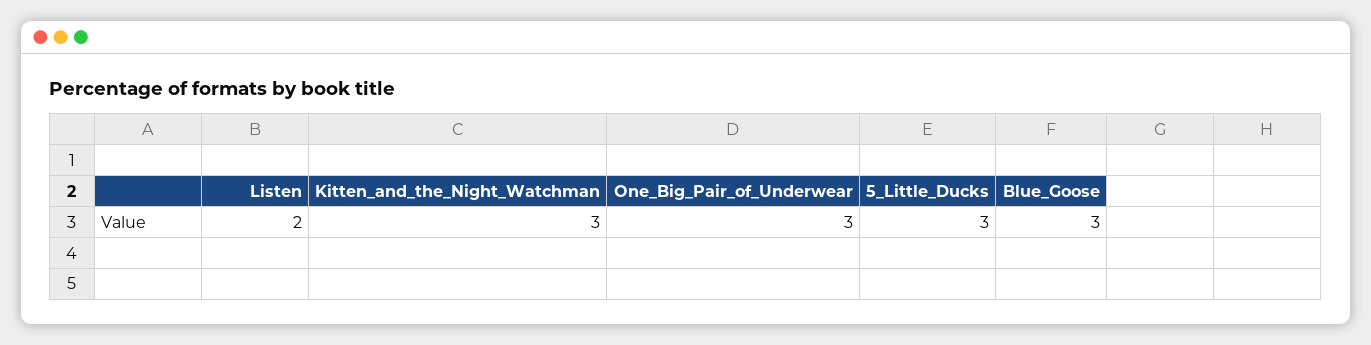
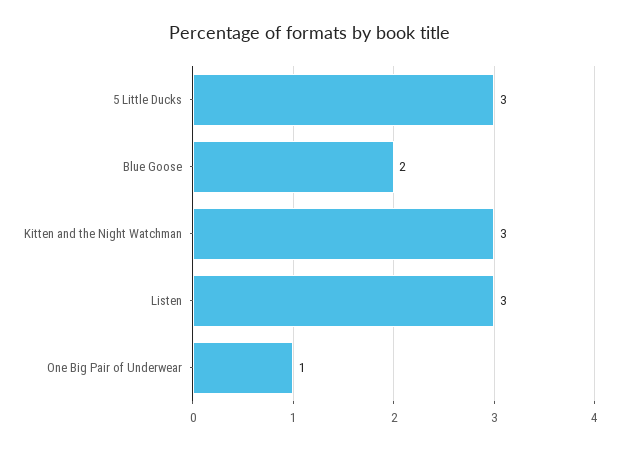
Listen: 2 -> 3
One_Big_Pair_of_Underwear: 3 -> 1
Blue_Goose: 3 -> 2

